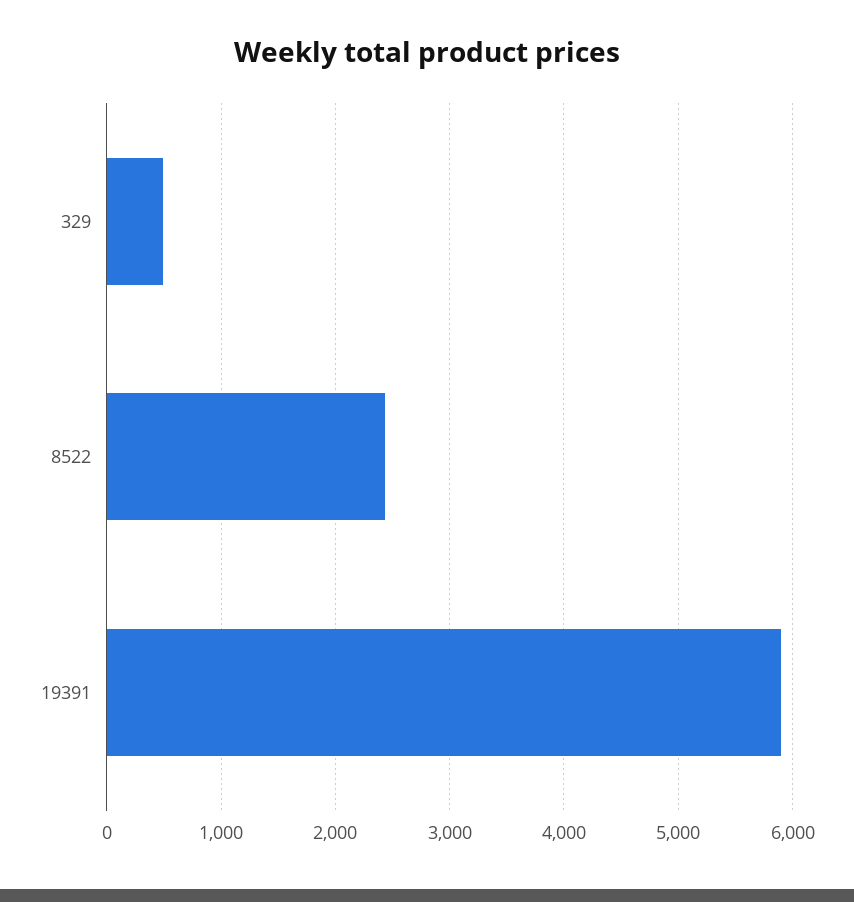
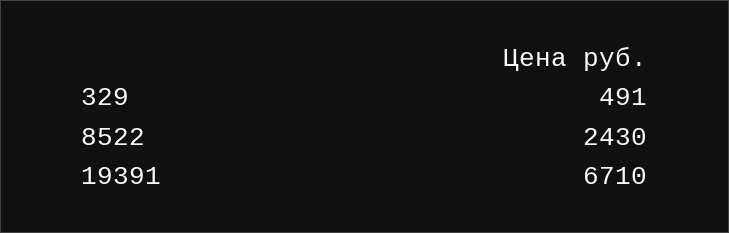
19391: 5900 -> 6710

